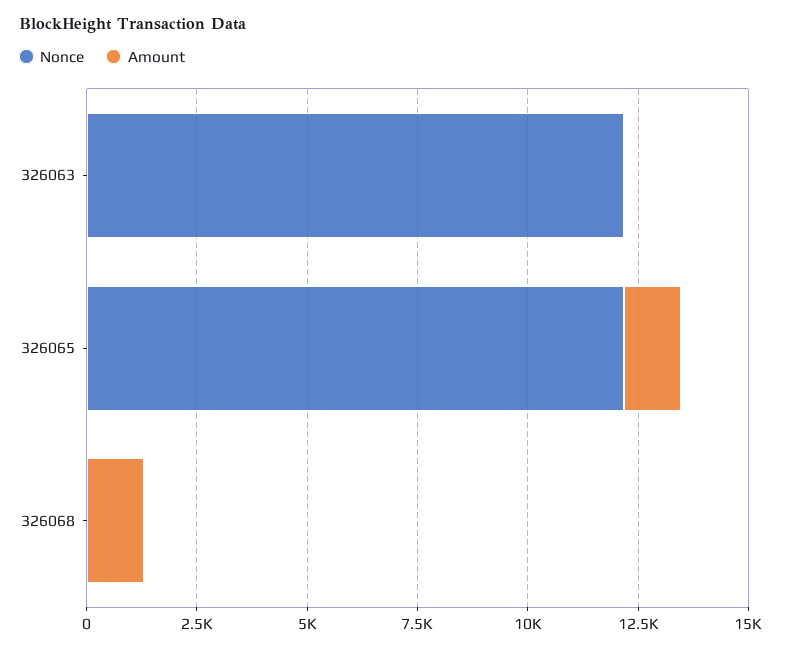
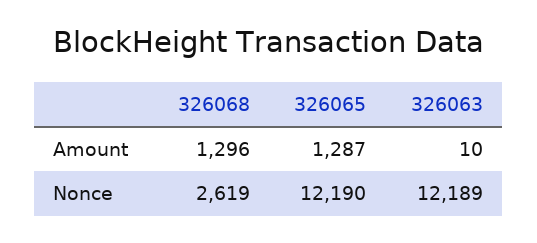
Nonce, 326068: 0 -> 2619

